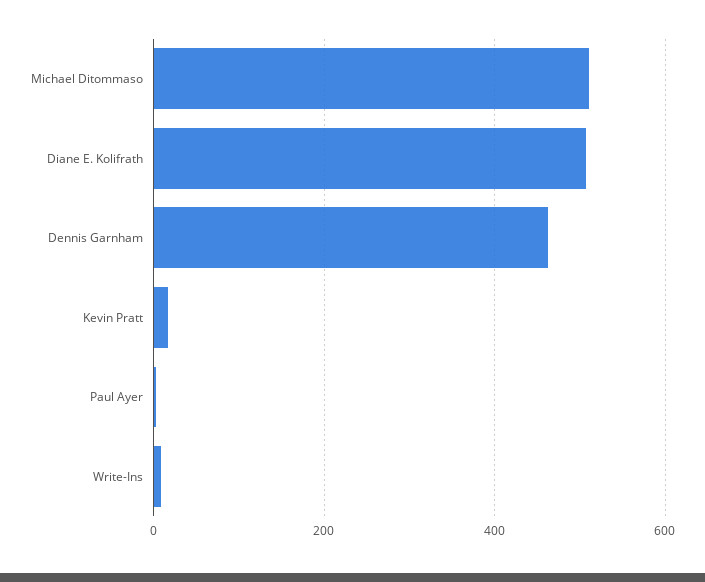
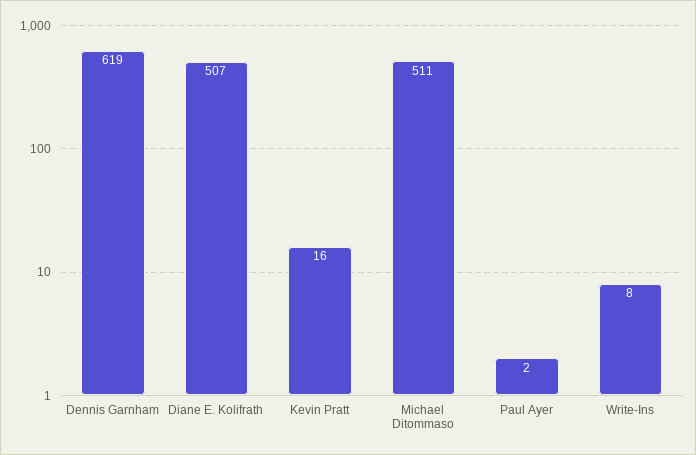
Dennis Garnham: 460 -> 619

